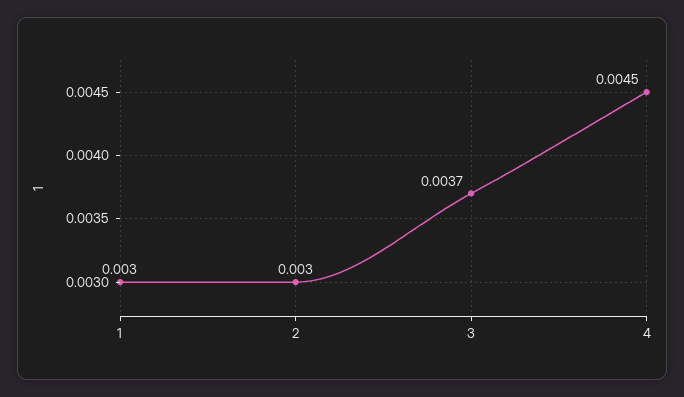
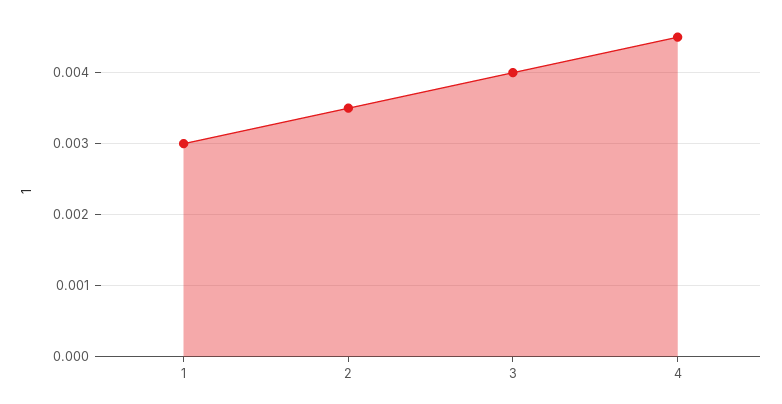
2: 0.003 -> 0.0035
3: 0.0037 -> 0.004

